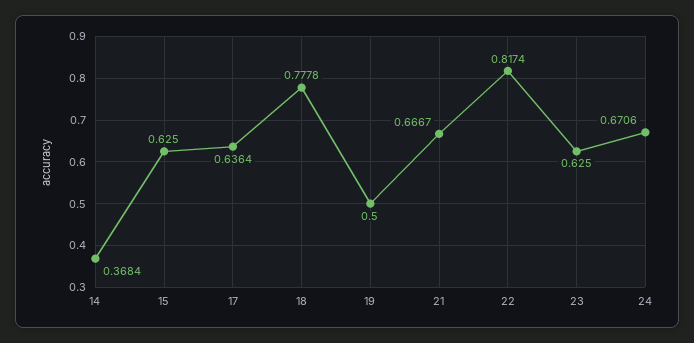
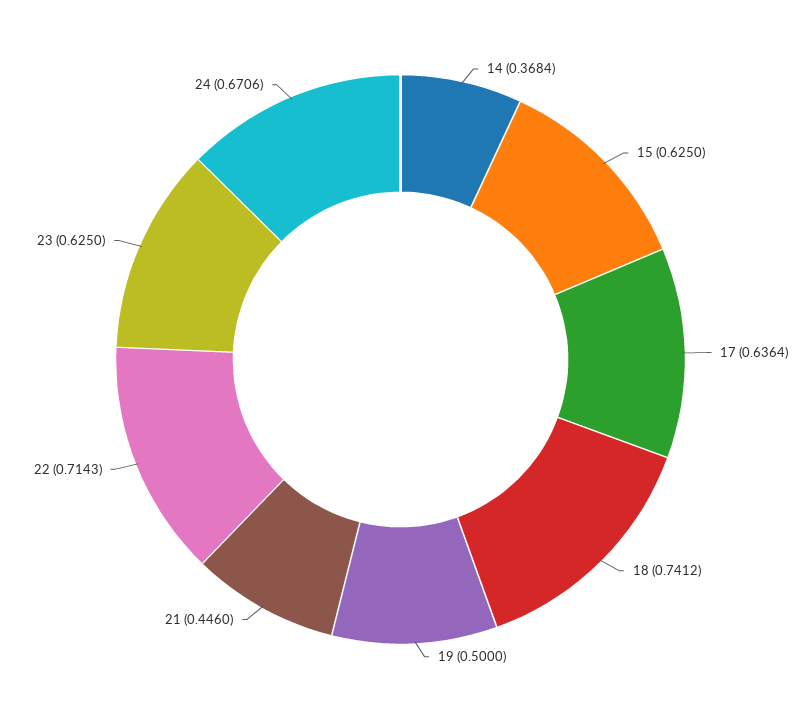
18: 0.7778 -> 0.7412
21: 0.6667 -> 0.446
22: 0.8174 -> 0.7143

